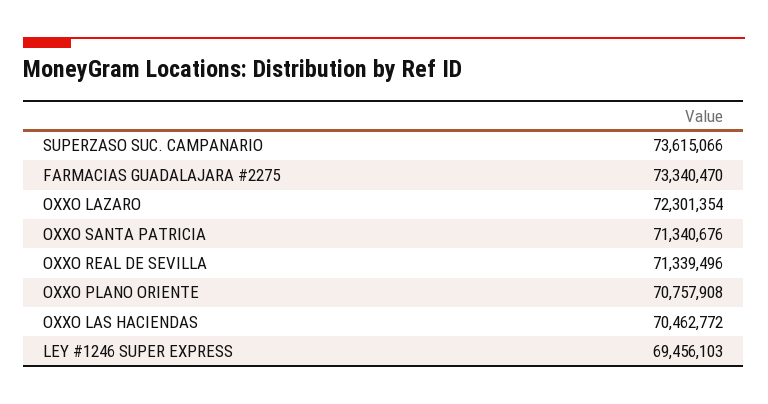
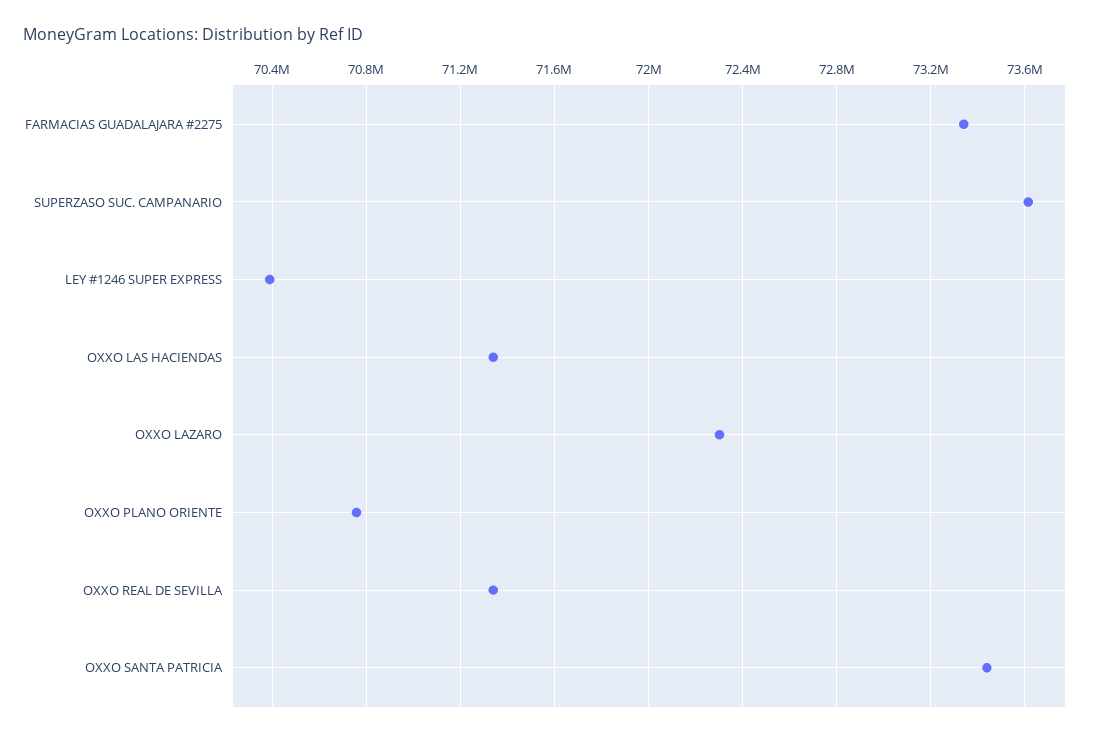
OXXO SANTA PATRICIA: 71340676 -> 73450000
OXXO LAS HACIENDAS: 70462772 -> 71350000
LEY #1246 SUPER EXPRESS: 69456103 -> 70400000

